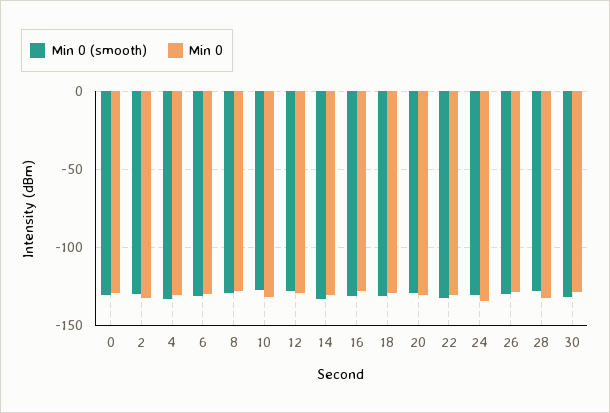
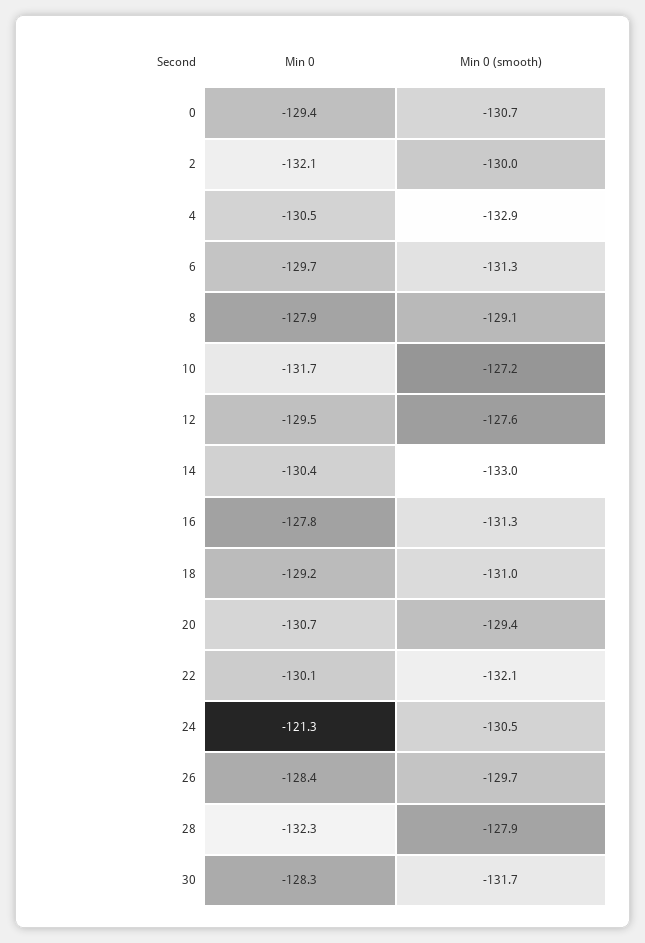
Min 0, 24: -135 -> -121.3

